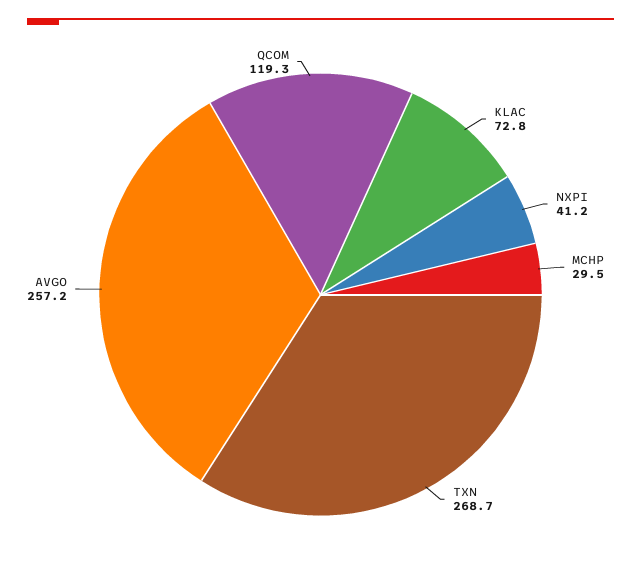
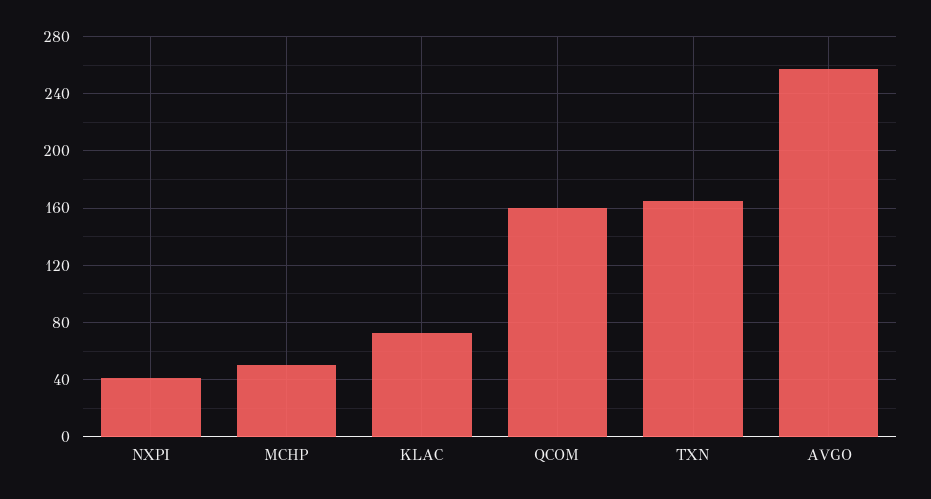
MCHP: 29.5 -> 50
TXN: 268.7 -> 165
QCOM: 119.3 -> 160

